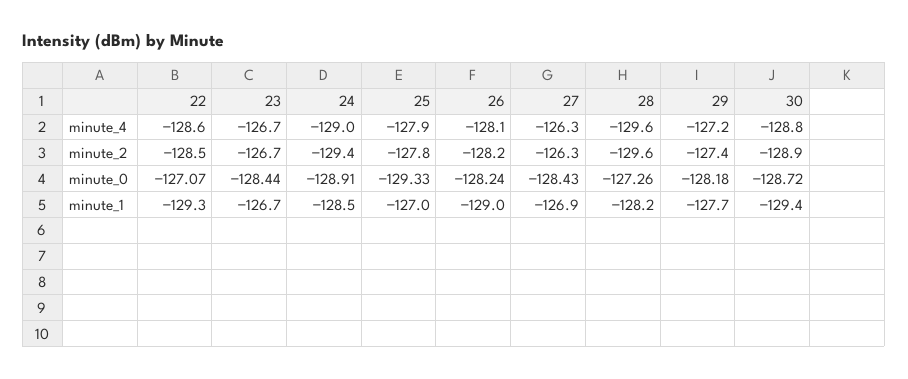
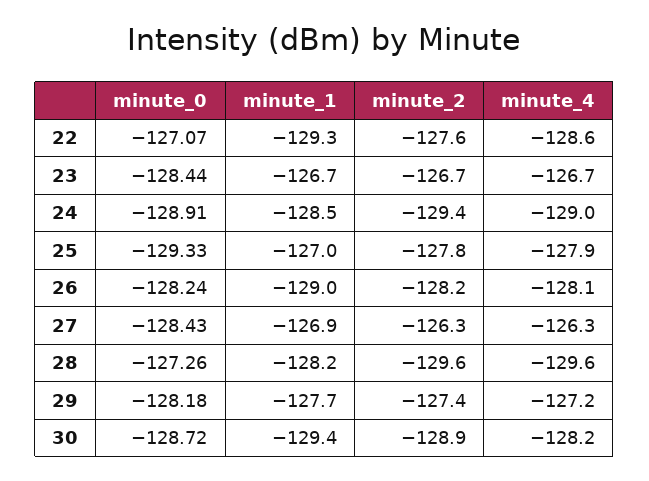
30, minute_4: -128.8 -> -128.2
22, minute_2: -128.5 -> -127.6

